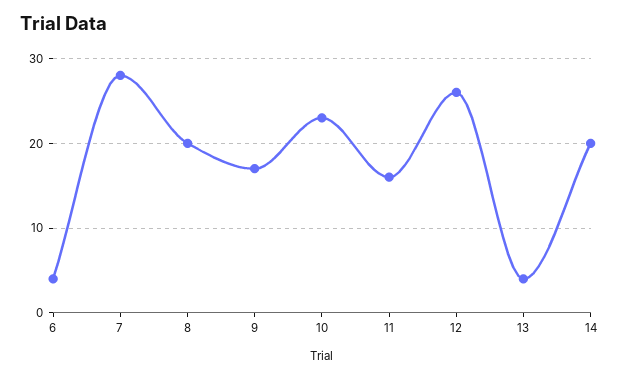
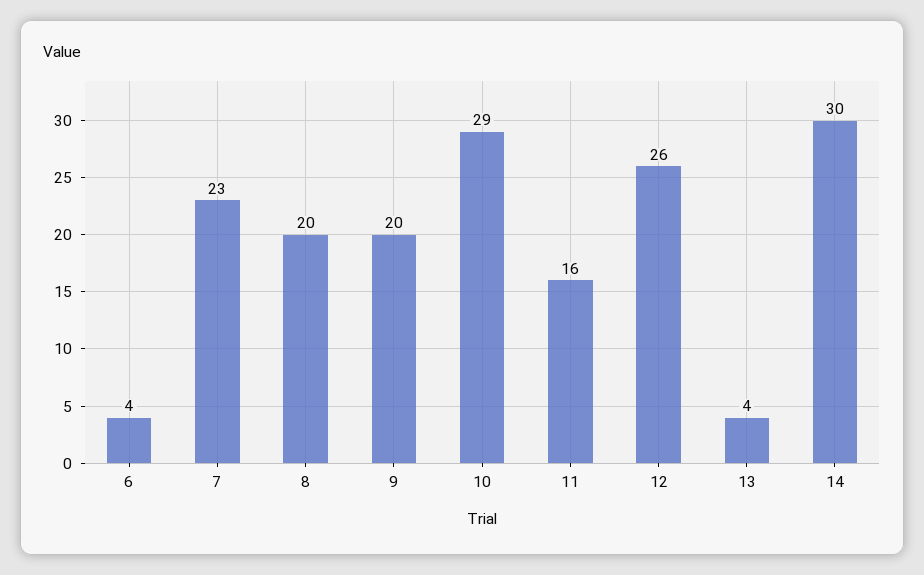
7: 28 -> 23
9: 17 -> 20
10: 23 -> 29
14: 20 -> 30

